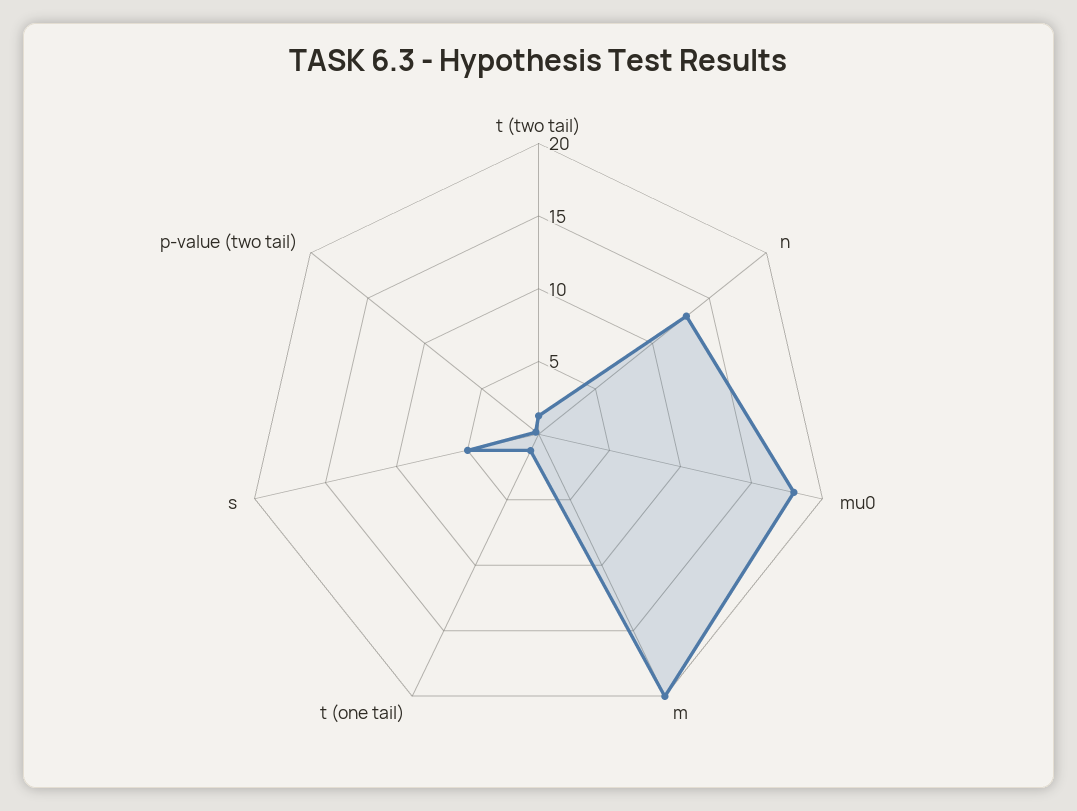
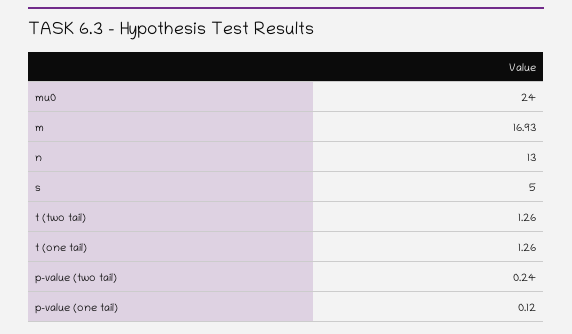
mu0: 18 -> 24
m: 20 -> 16.93
p-value (one tail): none -> 0.12

